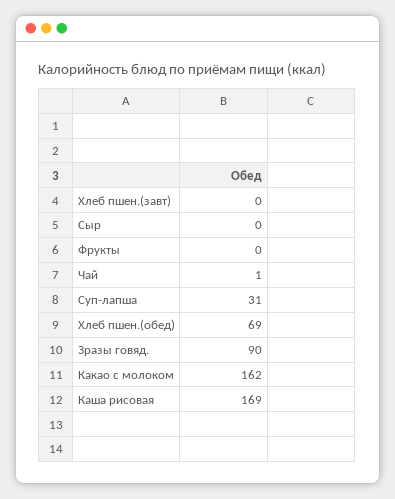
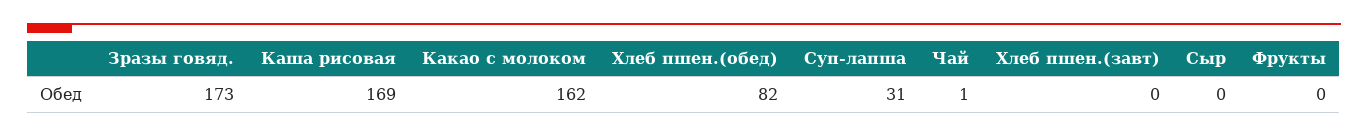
Хлеб пшен.(обед): 69 -> 82
Зразы говяд.: 90 -> 173

